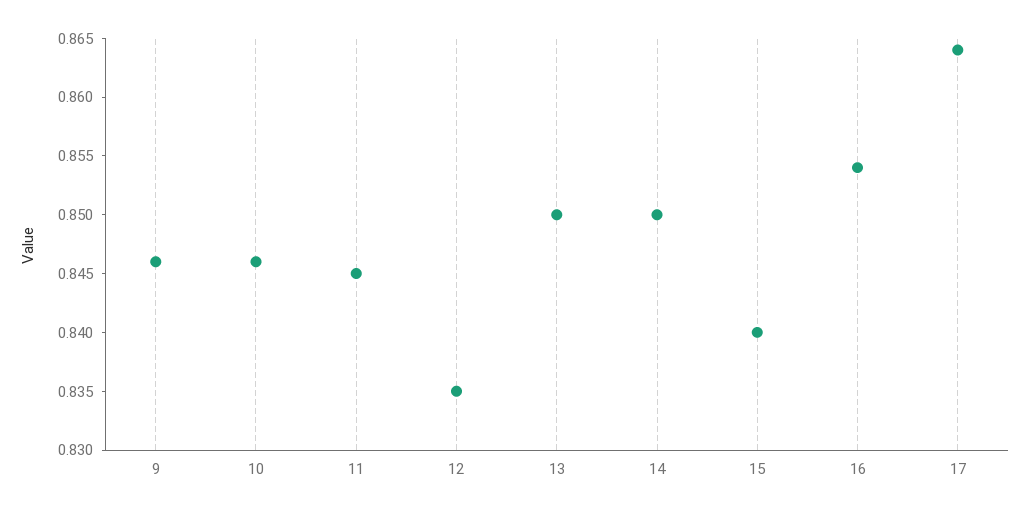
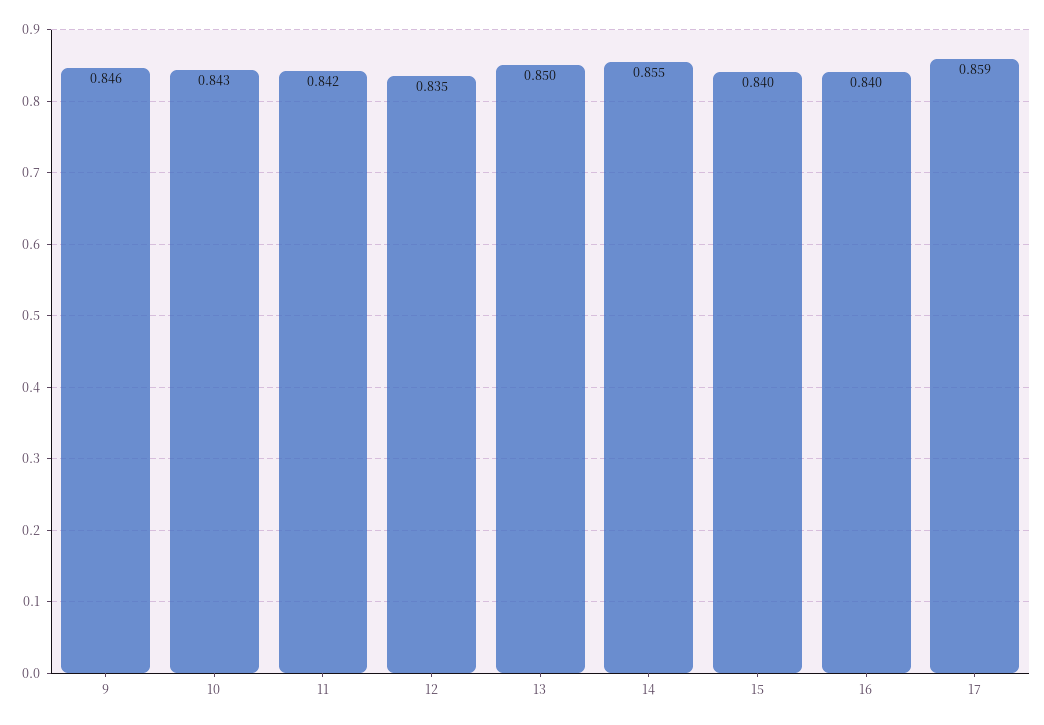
10: 0.846 -> 0.843
11: 0.845 -> 0.842
14: 0.85 -> 0.855
16: 0.854 -> 0.84
17: 0.864 -> 0.859

